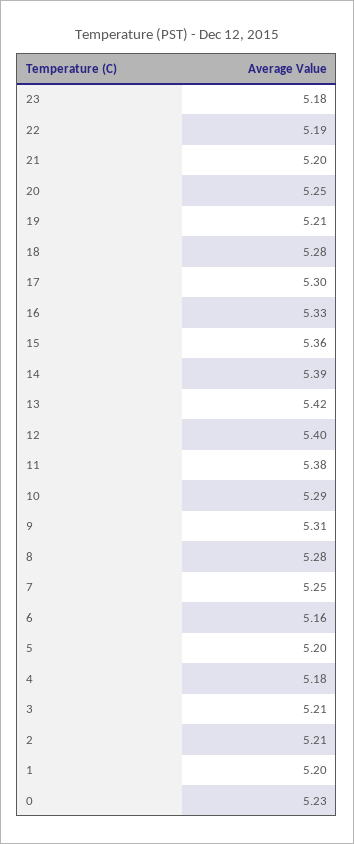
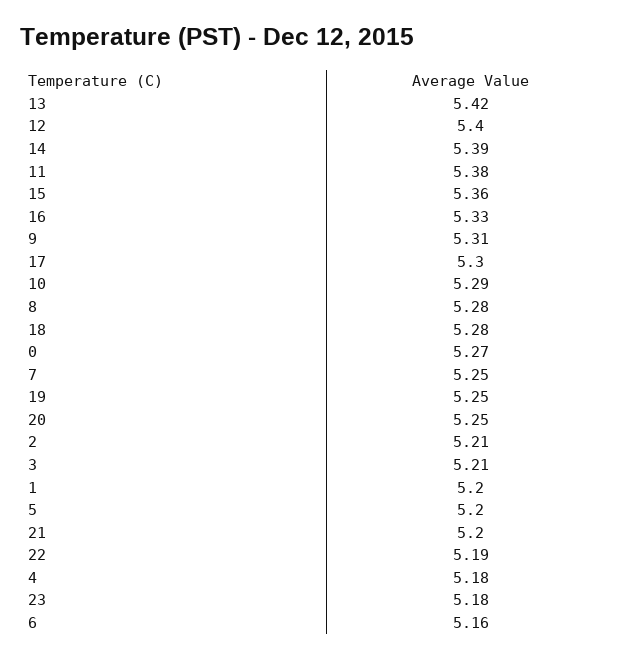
19: 5.21 -> 5.25
0: 5.23 -> 5.27

